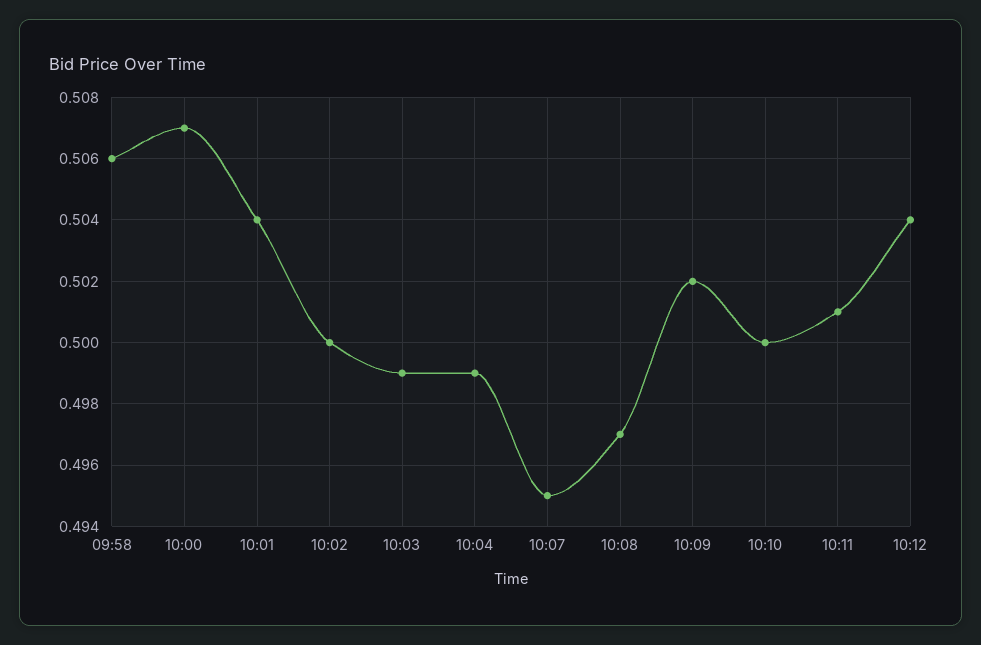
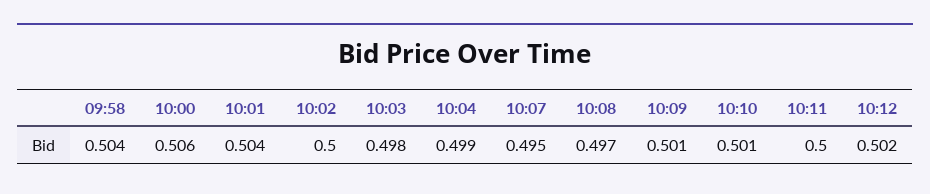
09:58: 0.506 -> 0.504
10:00: 0.507 -> 0.506
10:03: 0.499 -> 0.498
10:09: 0.502 -> 0.501
10:10: 0.5 -> 0.501
10:11: 0.501 -> 0.5
10:12: 0.504 -> 0.502

